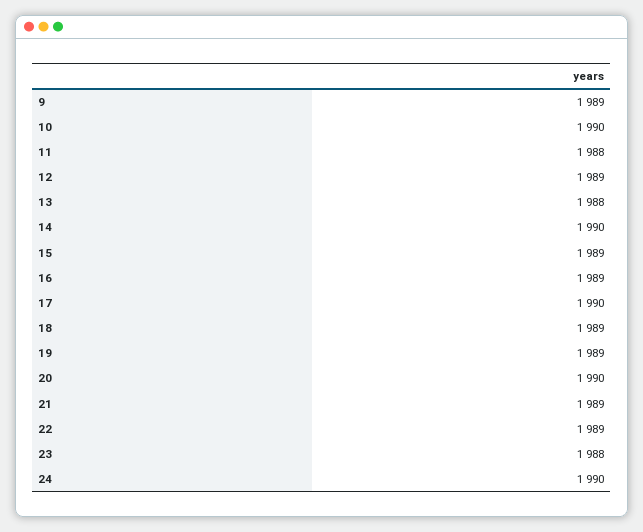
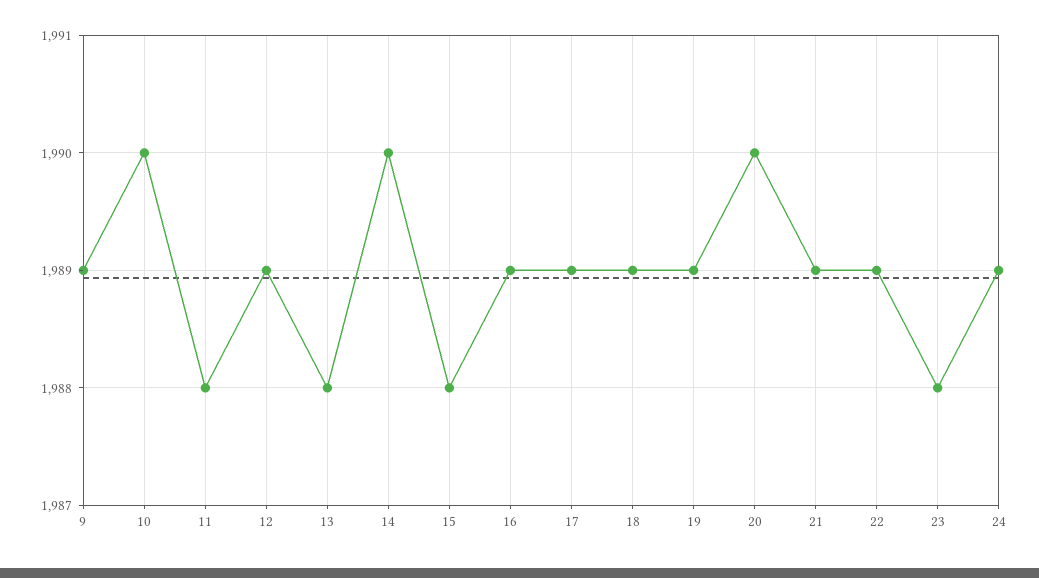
15: 1989 -> 1988
17: 1990 -> 1989
24: 1990 -> 1989

